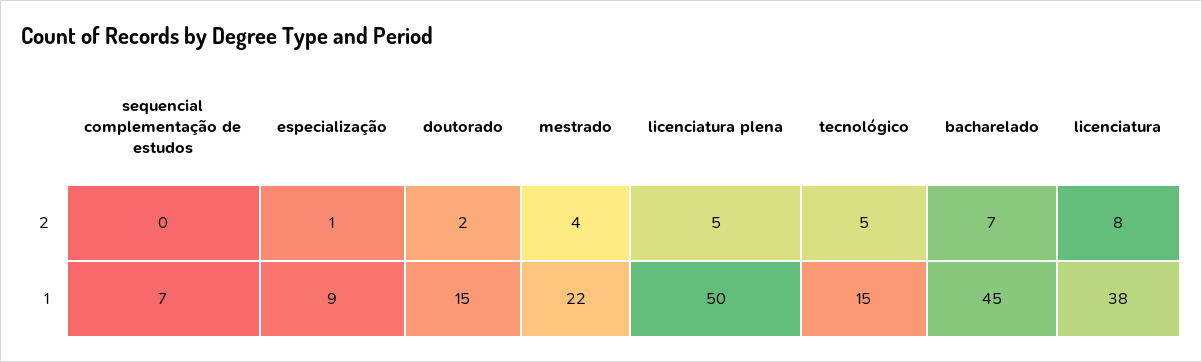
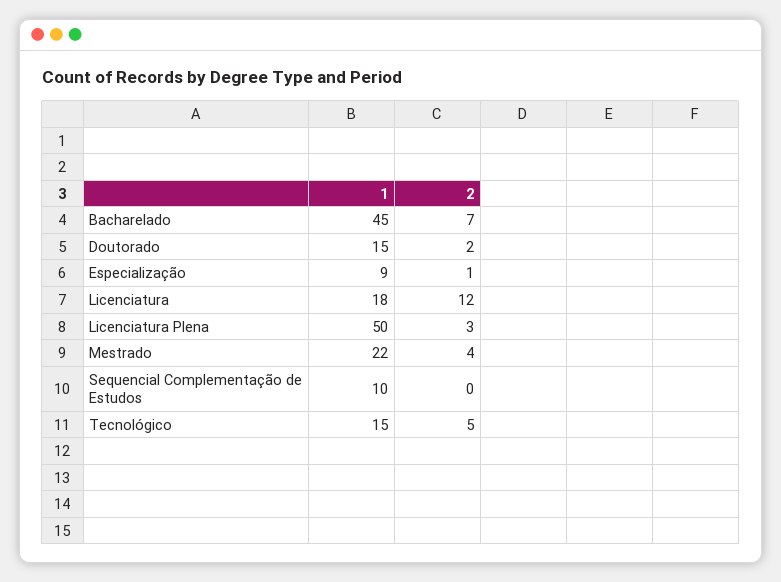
licenciatura plena, 2: 5 -> 3
licenciatura, 2: 8 -> 12
sequencial complementação de estudos, 1: 7 -> 10
licenciatura, 1: 38 -> 18

